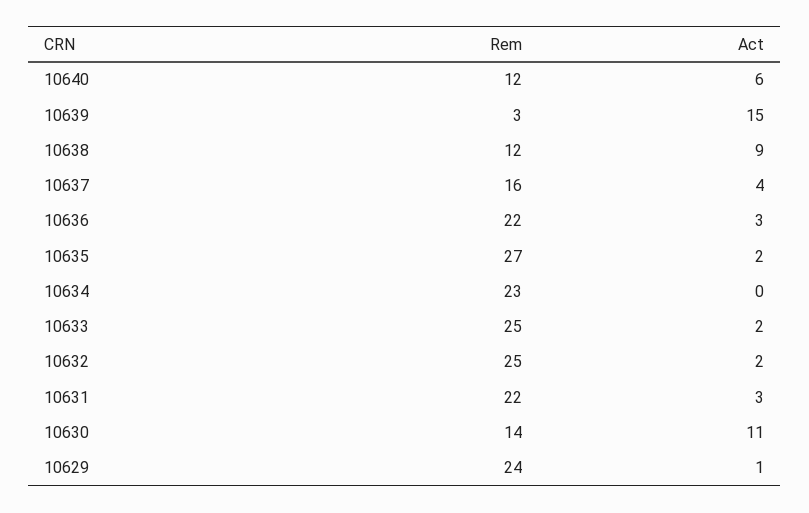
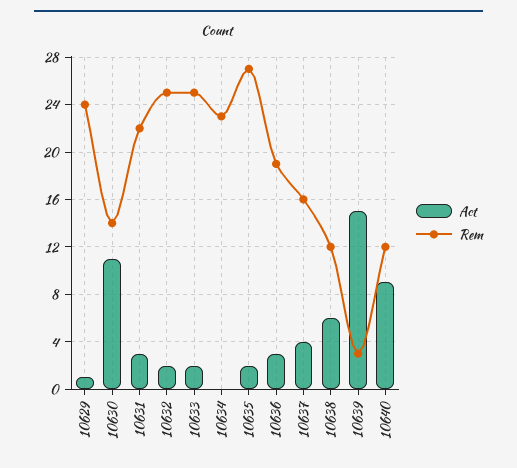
Act, 10640: 6 -> 9
Act, 10638: 9 -> 6
Rem, 10636: 22 -> 19

